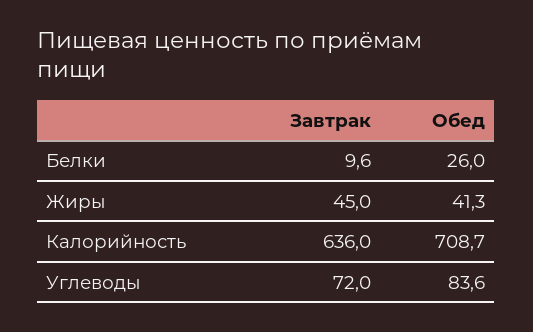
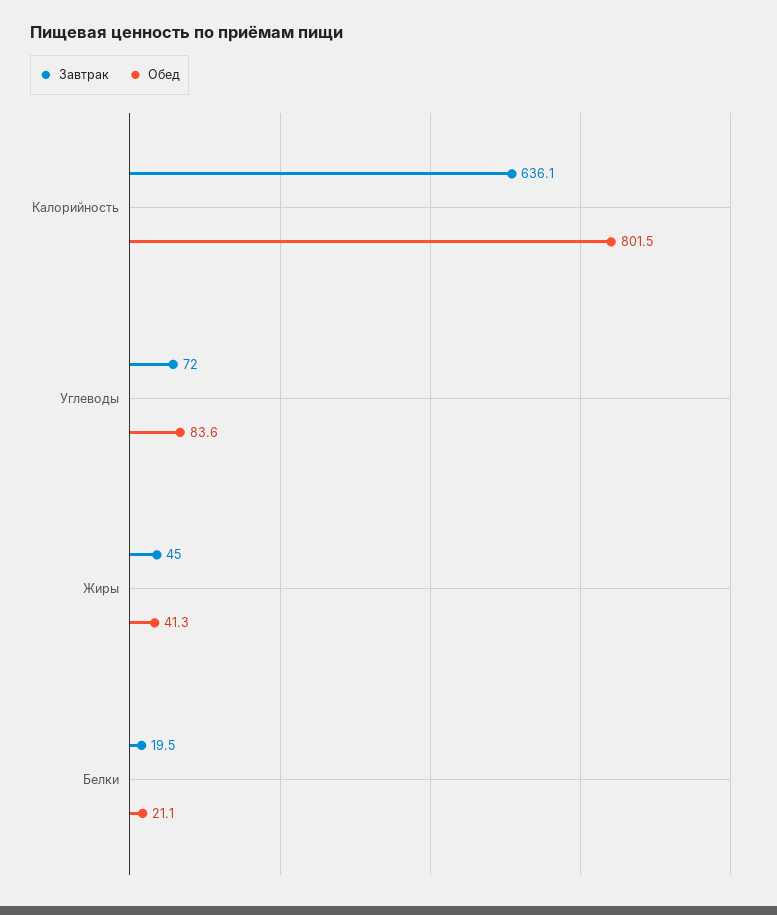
Завтрак, Белки: 9.6 -> 19.5
Обед, Белки: 26 -> 21.1
Завтрак, Калорийность: 636 -> 636.1
Обед, Калорийность: 708.7 -> 801.5

